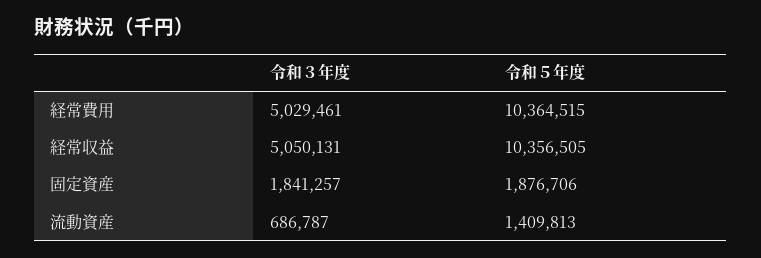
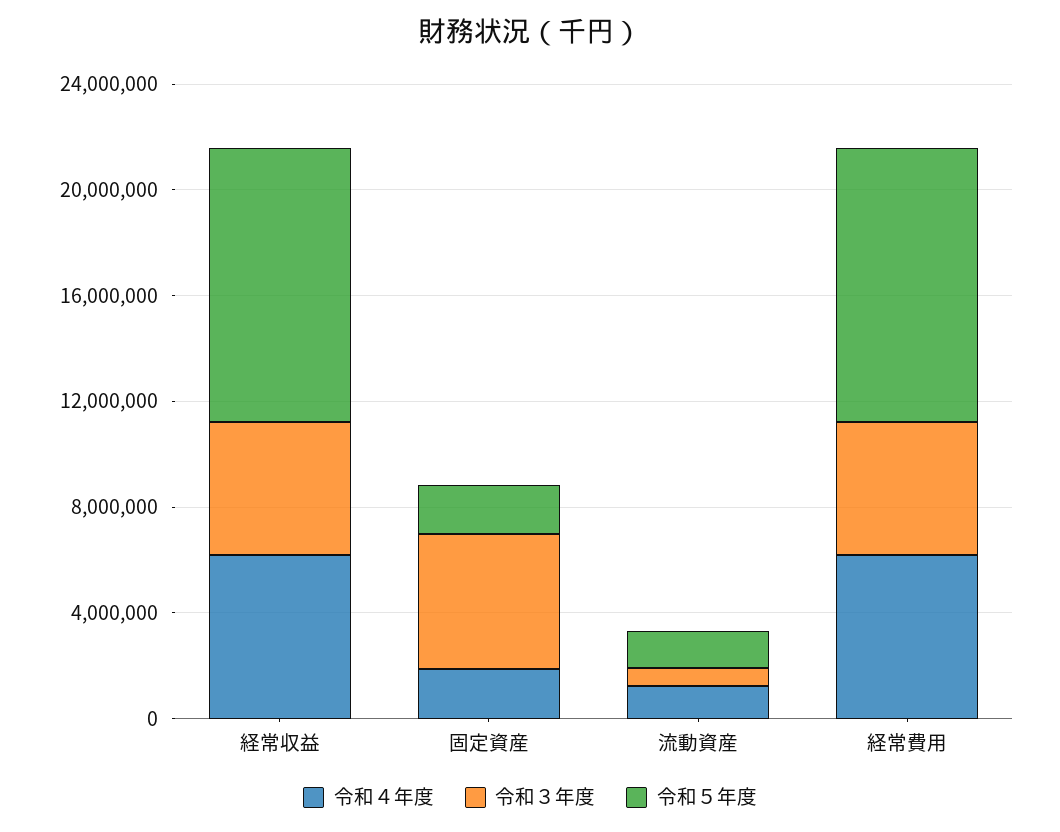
令和３年度, 固定資産: 1841257 -> 5000000
令和４年度, 経常収益: none -> 6000000
令和４年度, 固定資産: none -> 2000000
令和４年度, 流動資産: none -> 1000000
令和４年度, 経常費用: none -> 6000000

